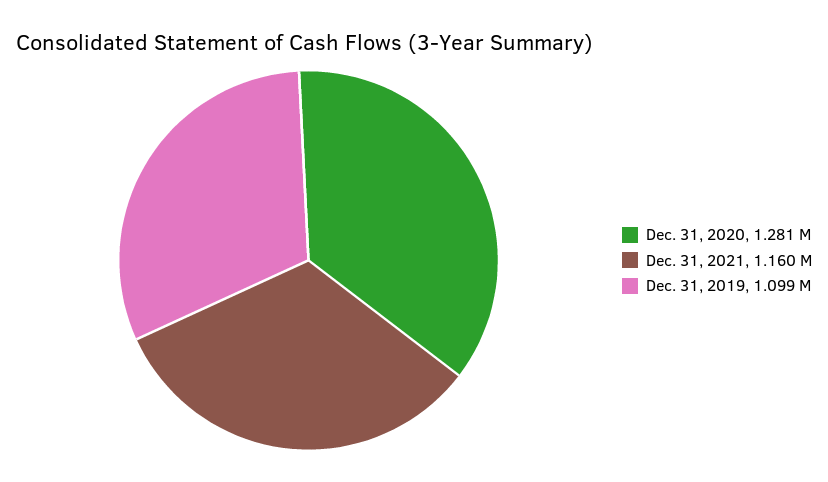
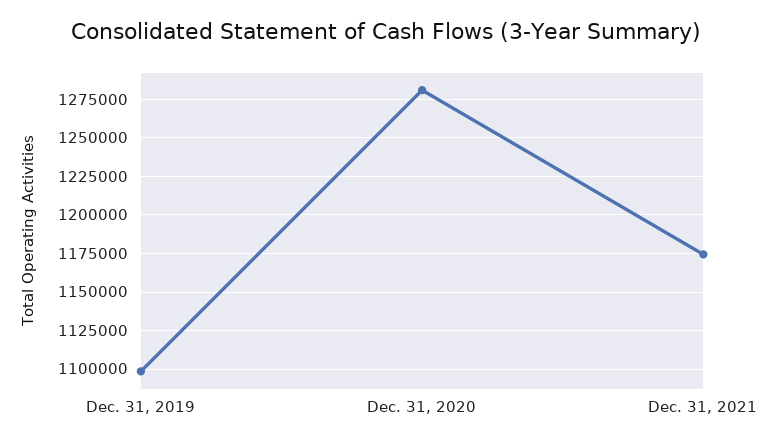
Dec. 31, 2021: 1160000 -> 1175000

